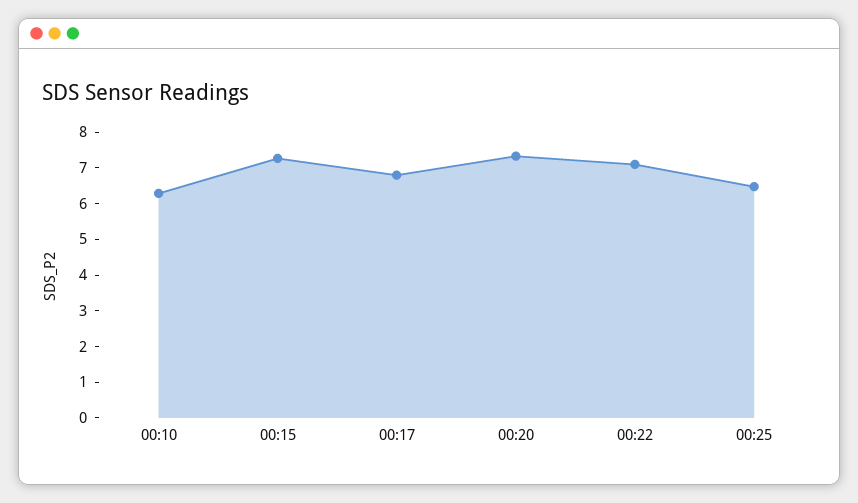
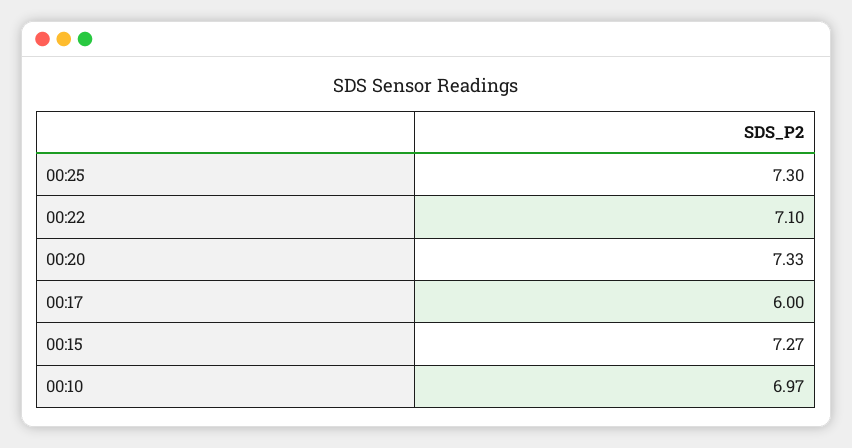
00:10: 6.25 -> 6.97
00:17: 6.75 -> 6
00:25: 6.5 -> 7.3

